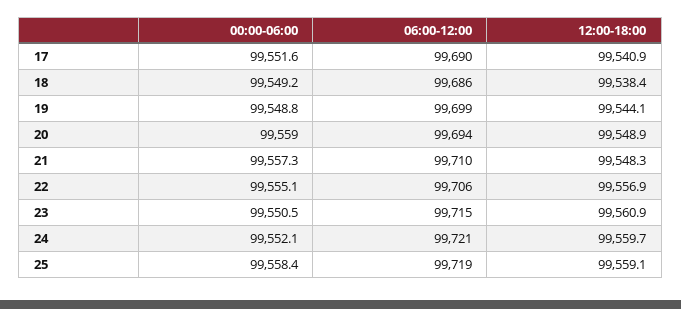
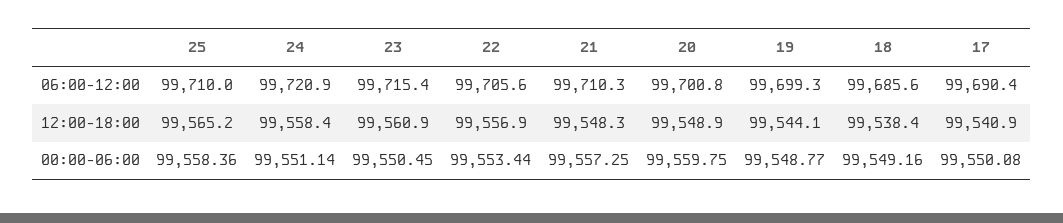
00:00-06:00, 17: 99551.6 -> 99550.08
00:00-06:00, 20: 99559 -> 99559.75
06:00-12:00, 20: 99694 -> 99700.8
00:00-06:00, 22: 99555.1 -> 99553.44
00:00-06:00, 24: 99552.1 -> 99551.14
12:00-18:00, 24: 99559.7 -> 99558.4
06:00-12:00, 25: 99719 -> 99710
12:00-18:00, 25: 99559.1 -> 99565.2

